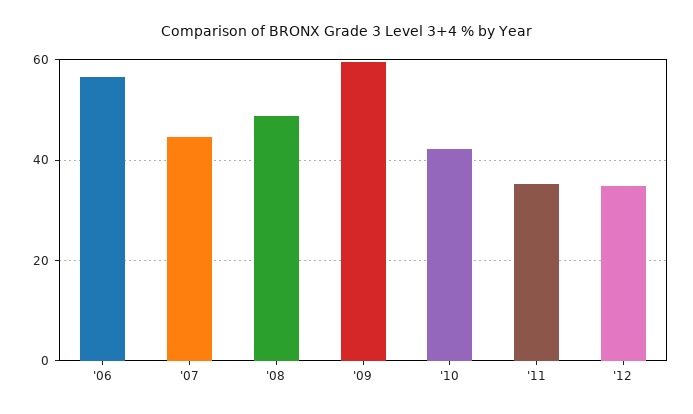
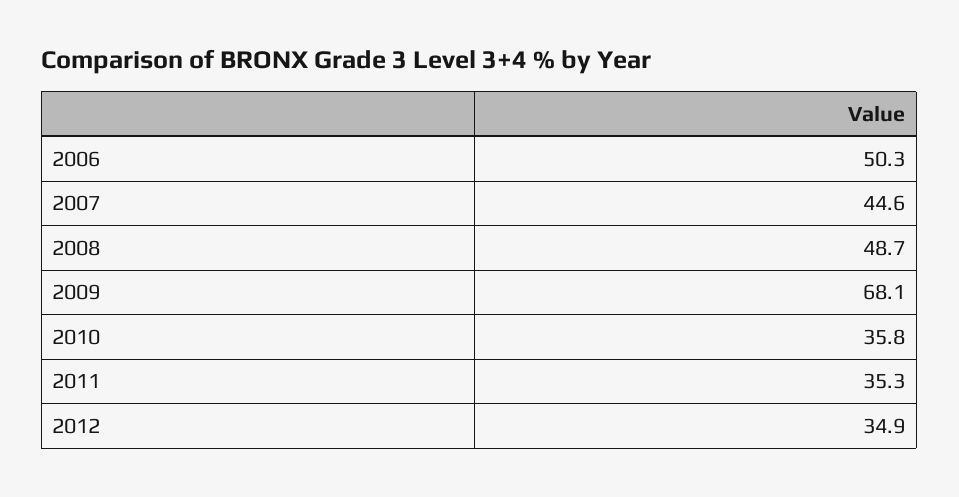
'06: 56 -> 50.3
'09: 60 -> 68.1
'10: 42 -> 35.8

